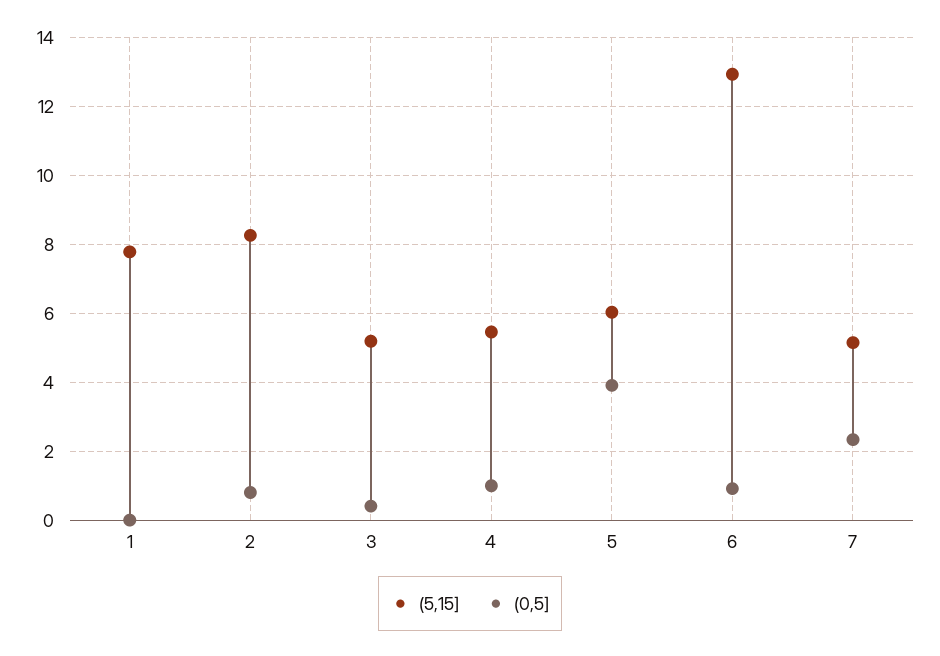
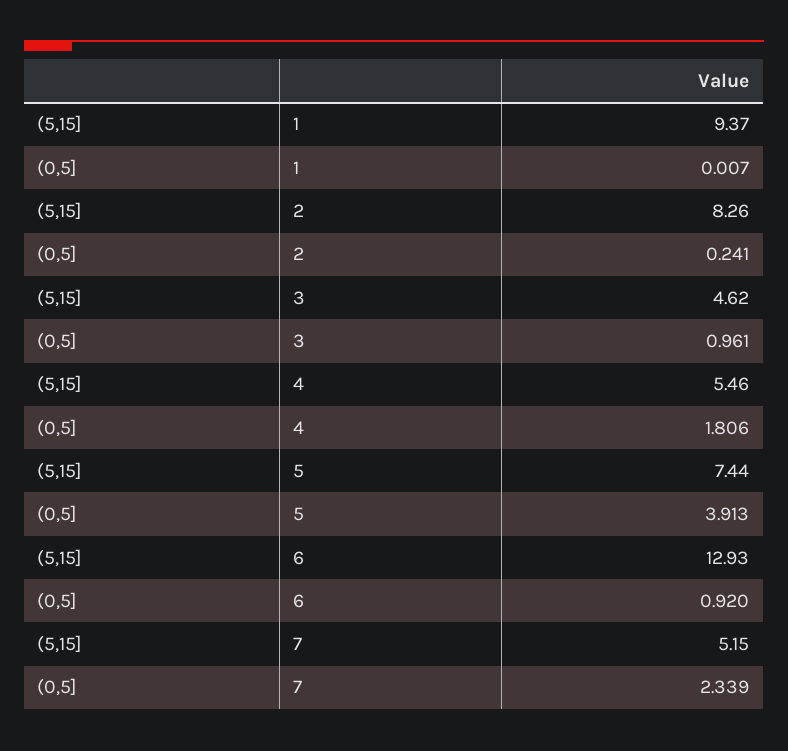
(5,15], 1: 7.8 -> 9.37
(0,5], 2: 0.8 -> 0.241
(5,15], 3: 5.2 -> 4.62
(0,5], 3: 0.4 -> 0.961
(0,5], 4: 1 -> 1.806
(5,15], 5: 6 -> 7.44

